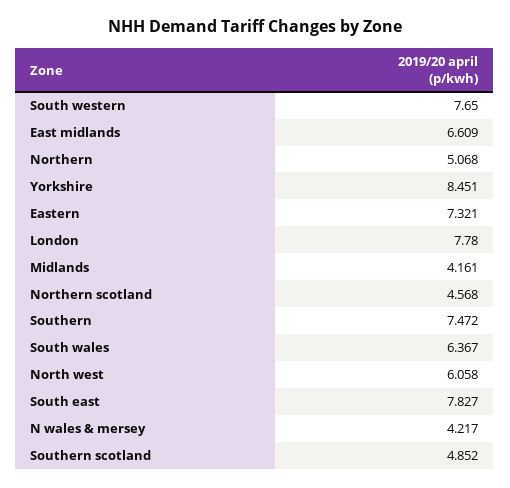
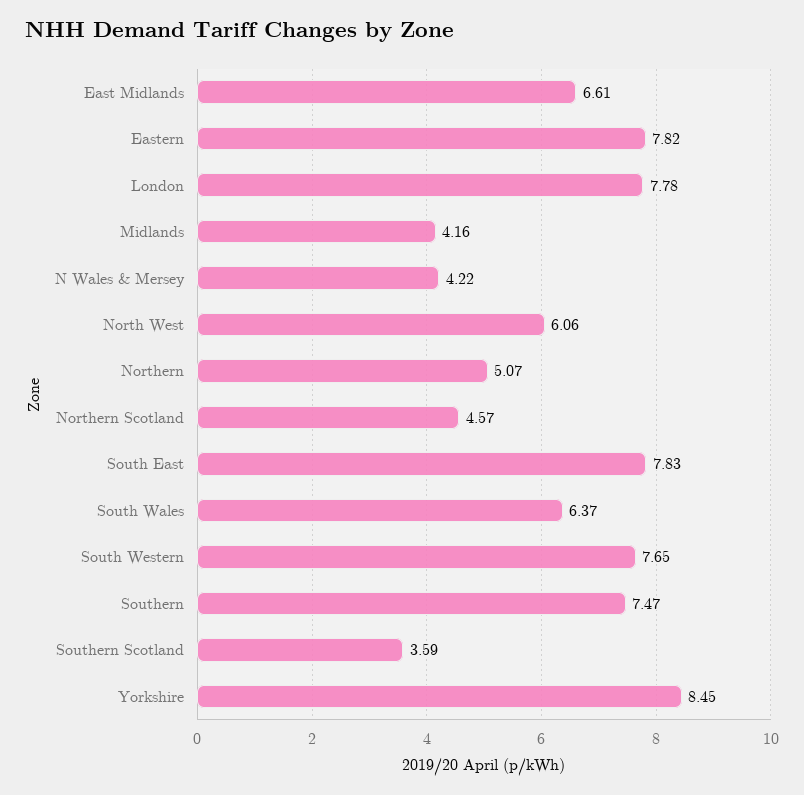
Eastern: 7.321 -> 7.82
Southern scotland: 4.852 -> 3.59

